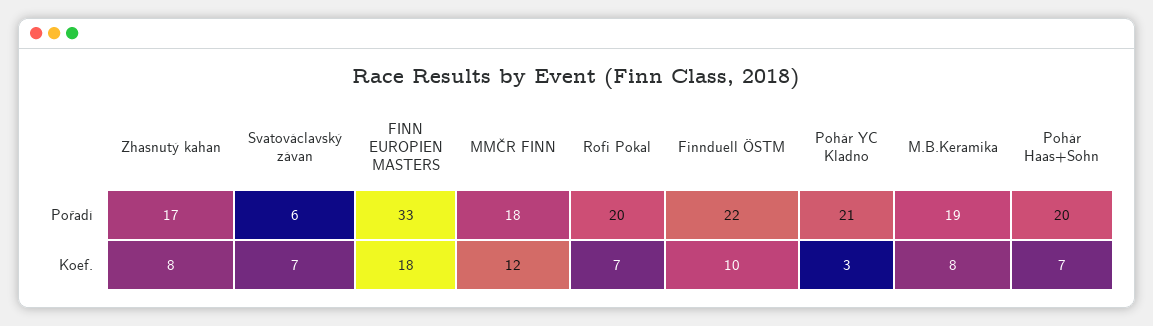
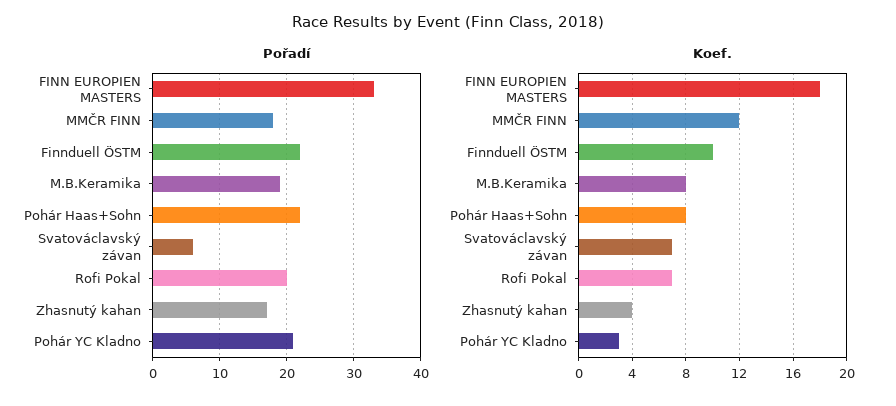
Pořadí, Pohár Haas+Sohn: 20 -> 22
Koef., Zhasnutý kahan: 8 -> 4
Koef., Pohár Haas+Sohn: 7 -> 8

